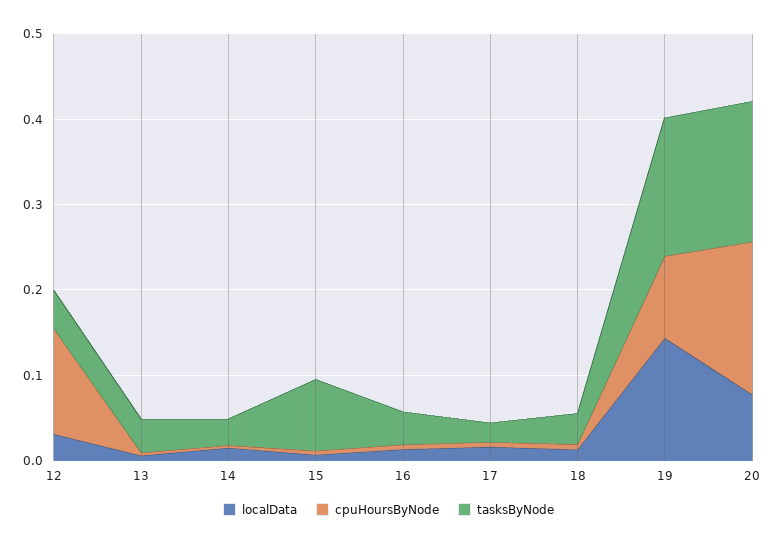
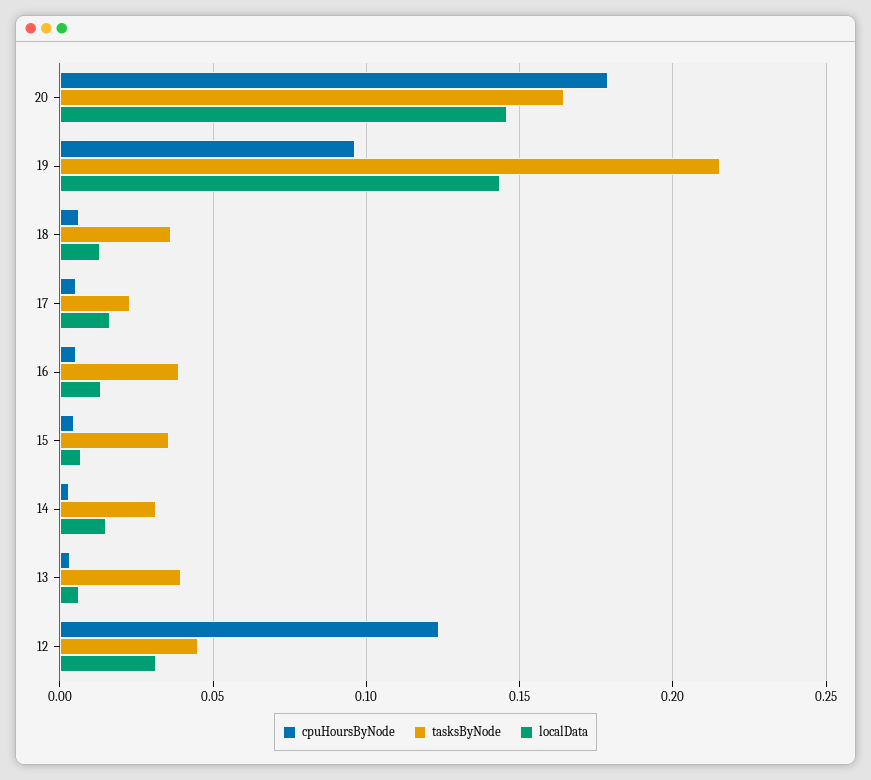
tasksByNode, 15: 0.08 -> 0.035
tasksByNode, 19: 0.16 -> 0.215
localData, 20: 0.08 -> 0.145

